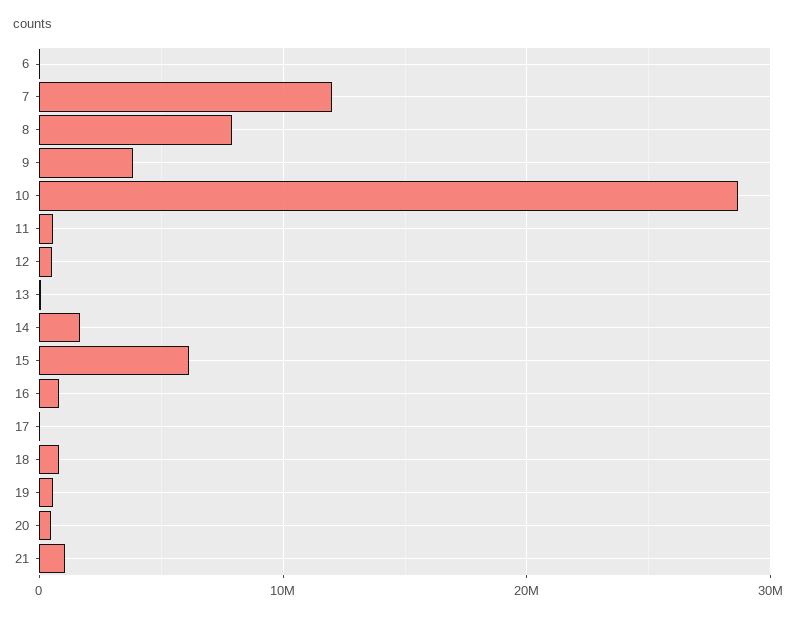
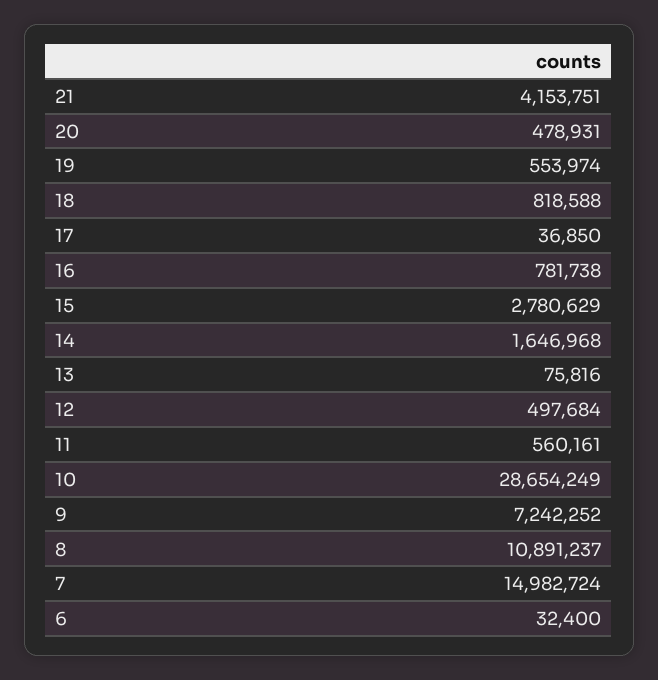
7: 12000000 -> 14982724
8: 8000000 -> 10891237
9: 4000000 -> 7242252
15: 6000000 -> 2780629
21: 1000000 -> 4153751

